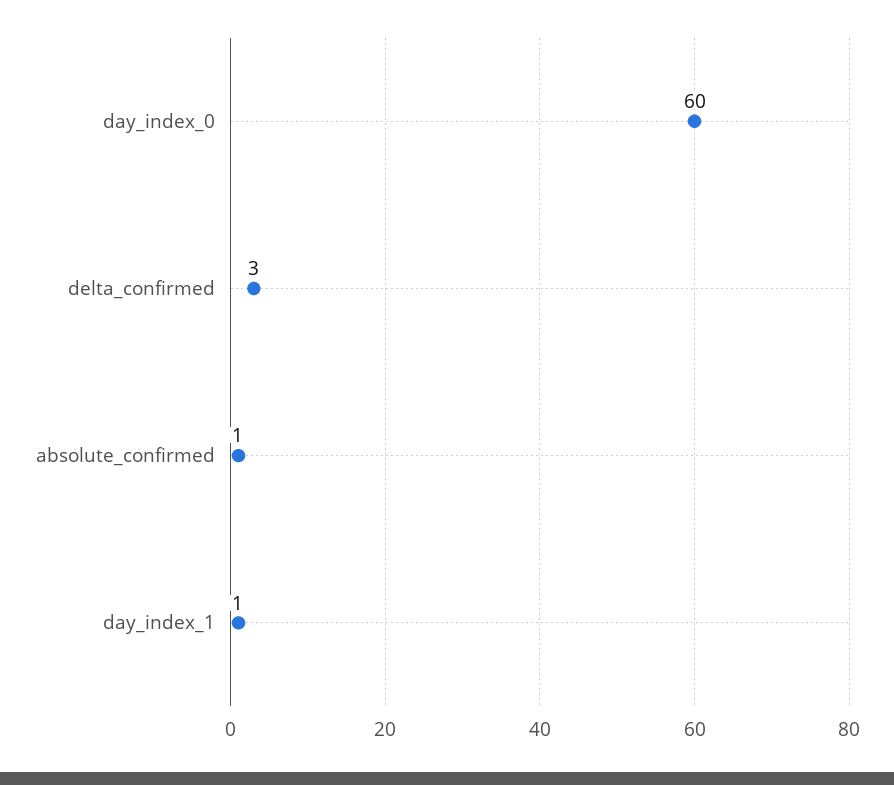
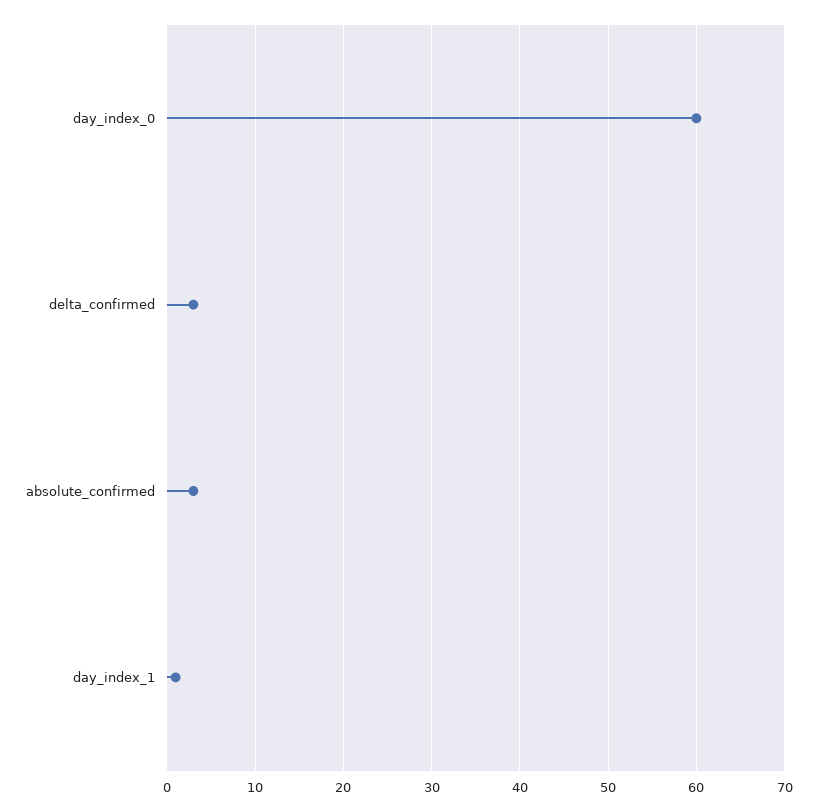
absolute_confirmed: 1 -> 3

